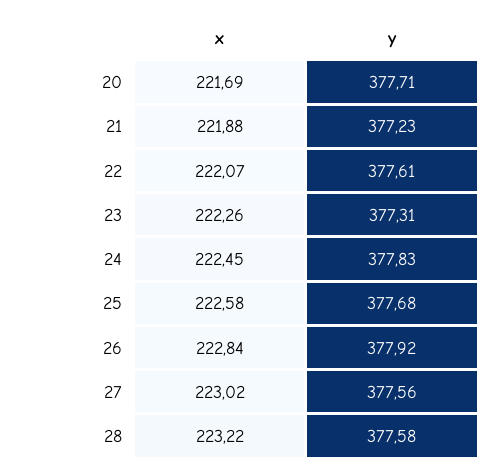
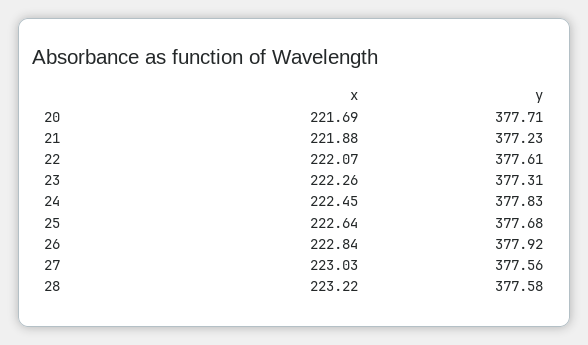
x, 25: 222.58 -> 222.64
x, 27: 223.02 -> 223.03

